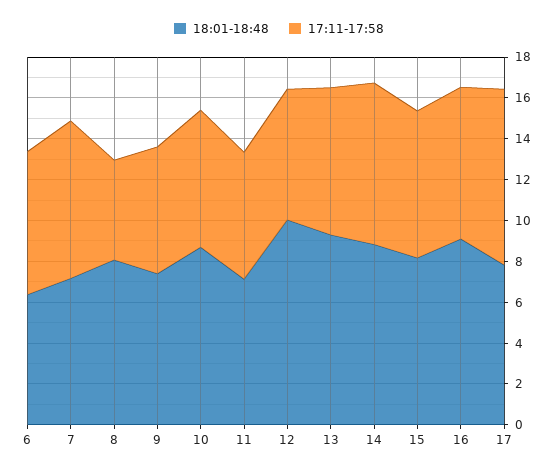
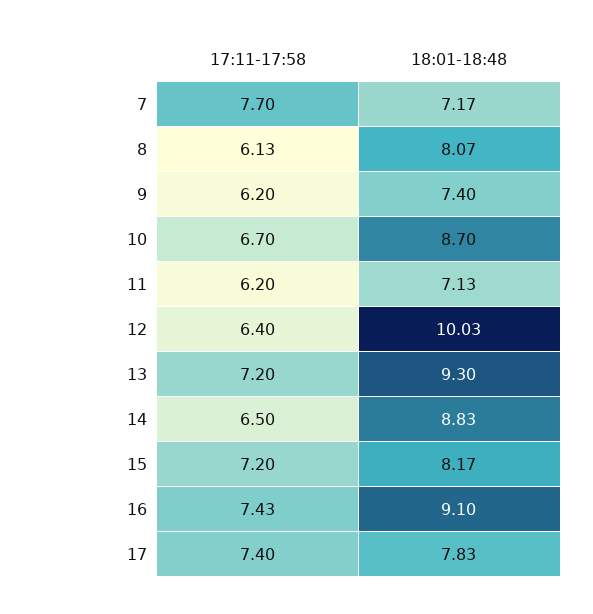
18:01-18:48, 6: 6.5 -> none
17:11-17:58, 6: 7 -> none
17:11-17:58, 8: 5 -> 6.13
17:11-17:58, 14: 8 -> 6.5
17:11-17:58, 17: 8.5 -> 7.4

